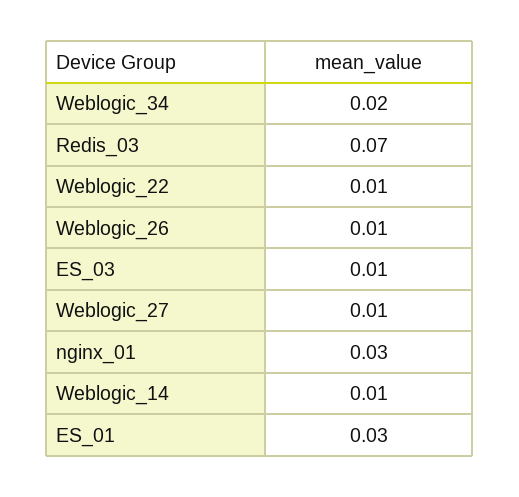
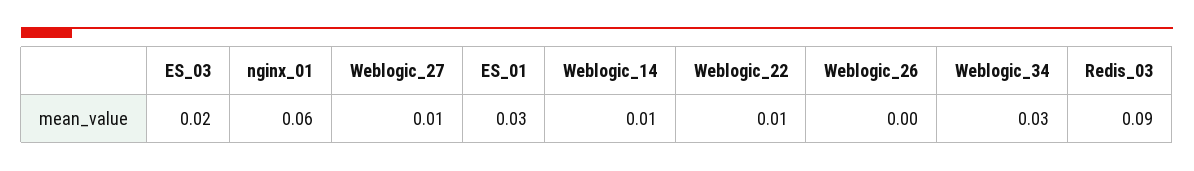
Weblogic_34: 0.02 -> 0.03
Redis_03: 0.07 -> 0.09
Weblogic_26: 0.01 -> 0
ES_03: 0.01 -> 0.02
nginx_01: 0.03 -> 0.06

